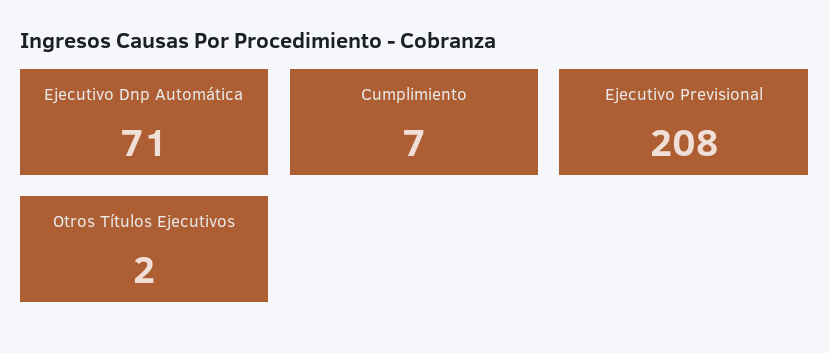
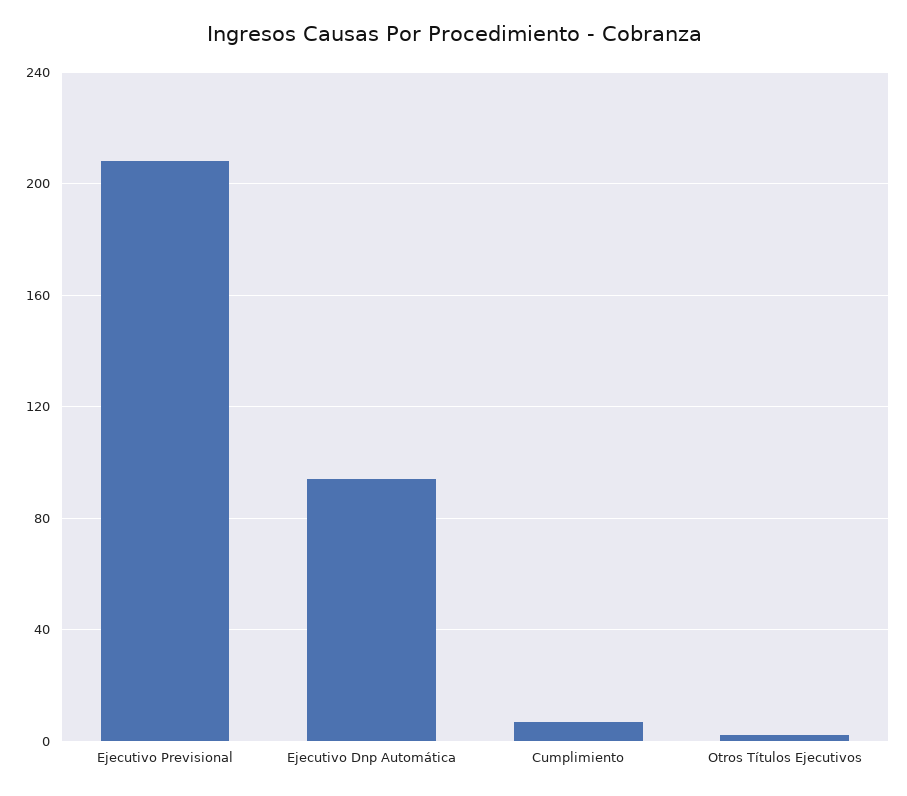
Ejecutivo Dnp Automática: 71 -> 95

